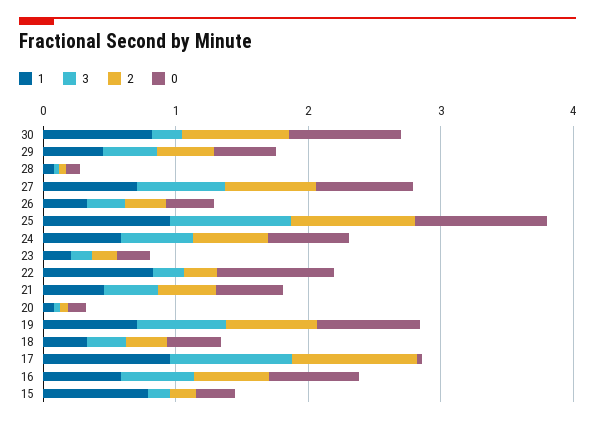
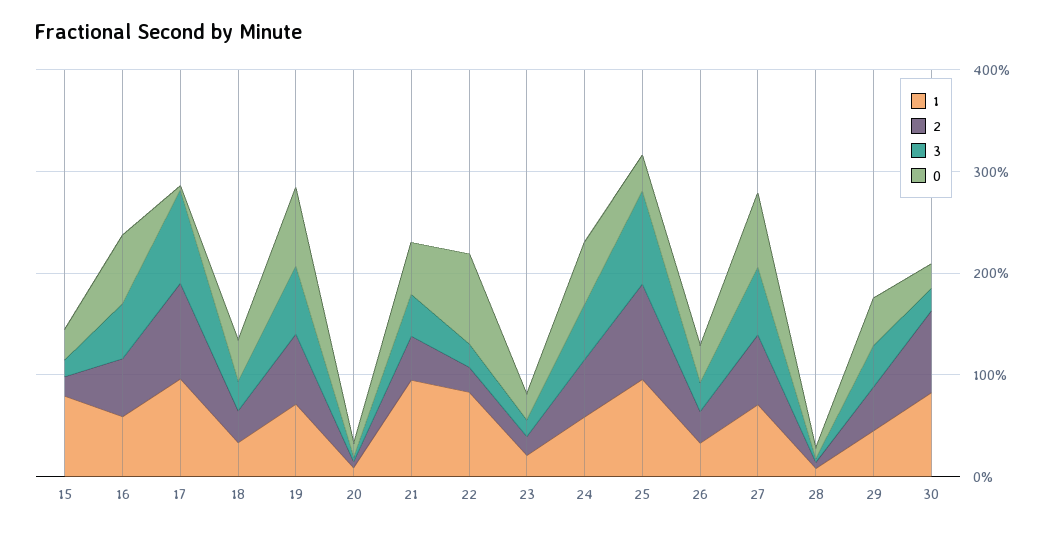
0, 30: 0.8 -> 0.2
0, 25: 1 -> 0.4
1, 21: 0.4 -> 1

